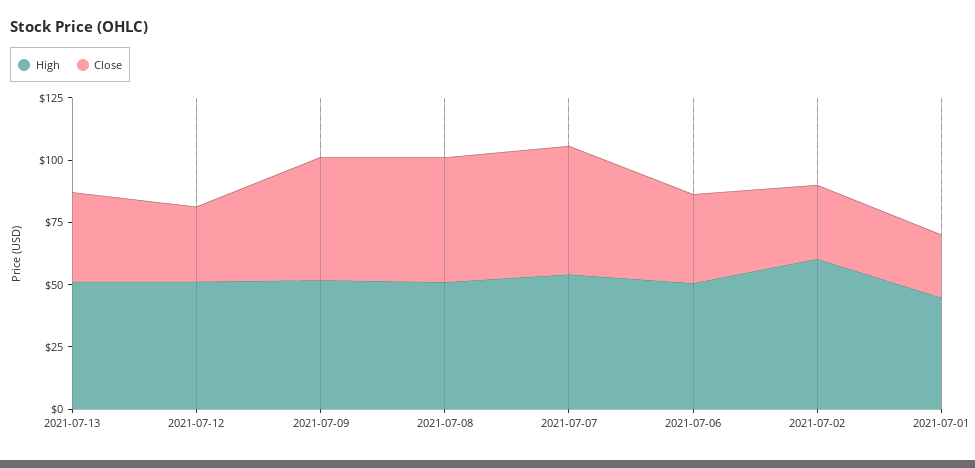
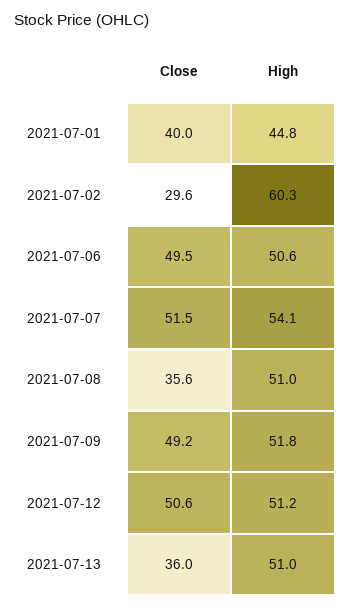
Close, 2021-07-12: 30 -> 50.6
Close, 2021-07-08: 50 -> 35.6
Close, 2021-07-06: 35 -> 49.5
Close, 2021-07-01: 25 -> 40

